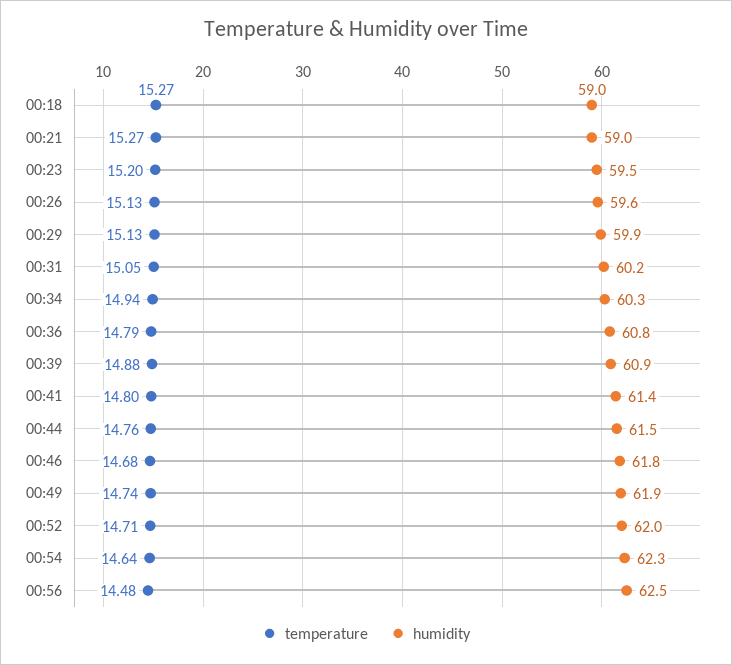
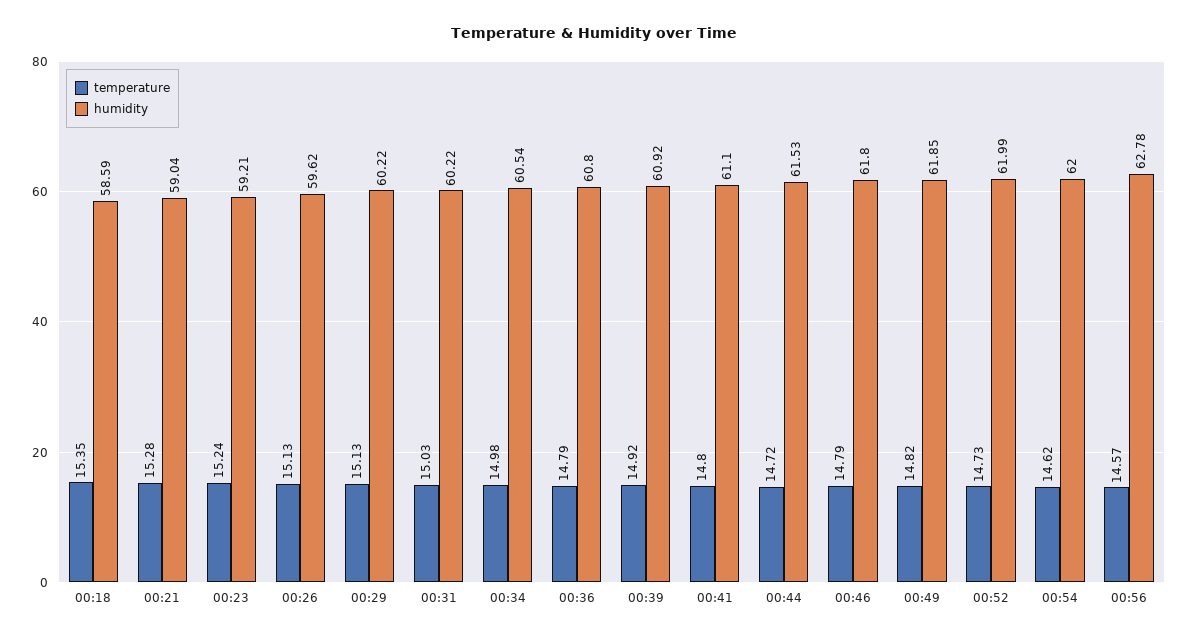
temperature, 00:18: 15.27 -> 15.35
humidity, 00:18: 59 -> 58.59
temperature, 00:21: 15.27 -> 15.28
temperature, 00:23: 15.2 -> 15.24
humidity, 00:23: 59.5 -> 59.21
humidity, 00:29: 59.9 -> 60.22
temperature, 00:31: 15.05 -> 15.03
temperature, 00:34: 14.94 -> 14.98
humidity, 00:34: 60.3 -> 60.54
temperature, 00:39: 14.88 -> 14.92
humidity, 00:41: 61.4 -> 61.1
temperature, 00:44: 14.76 -> 14.72
temperature, 00:46: 14.68 -> 14.79
temperature, 00:49: 14.74 -> 14.82
temperature, 00:52: 14.71 -> 14.73
temperature, 00:54: 14.64 -> 14.62
humidity, 00:54: 62.3 -> 62
temperature, 00:56: 14.48 -> 14.57
humidity, 00:56: 62.5 -> 62.78

